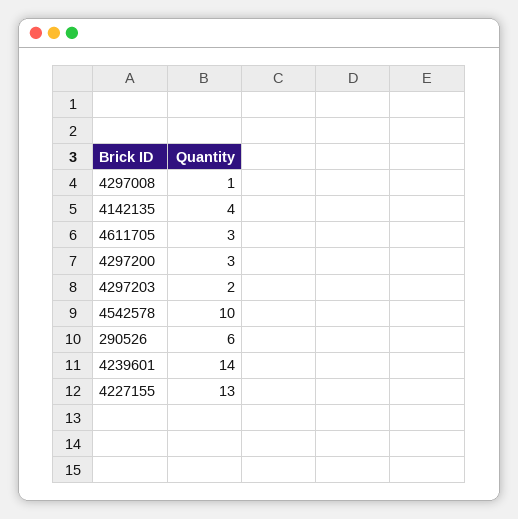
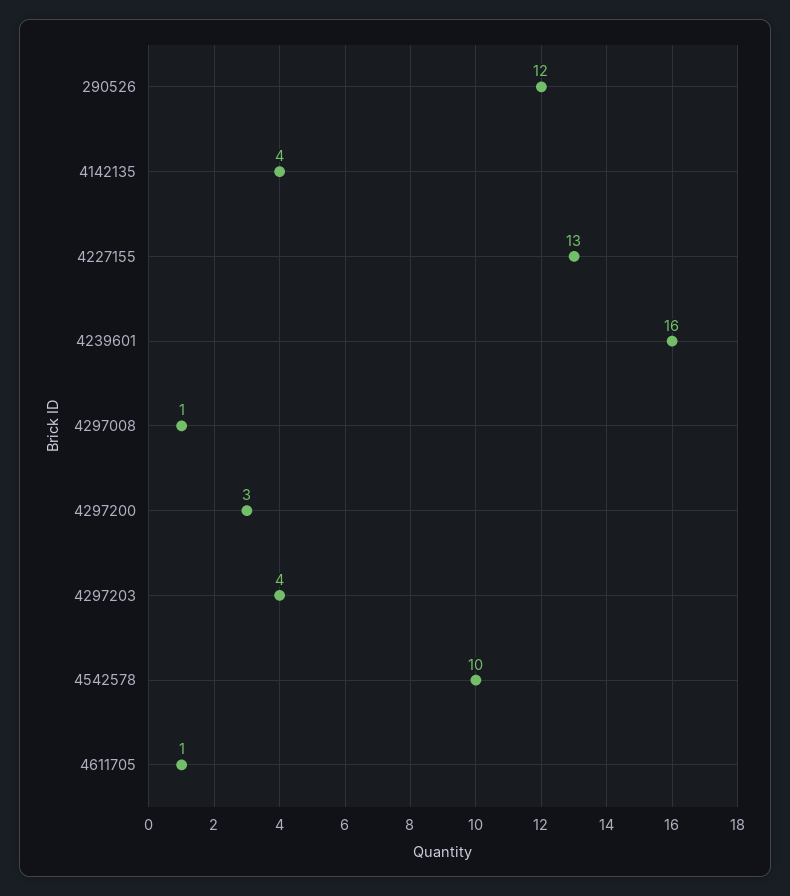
4611705: 3 -> 1
4297203: 2 -> 4
290526: 6 -> 12
4239601: 14 -> 16

